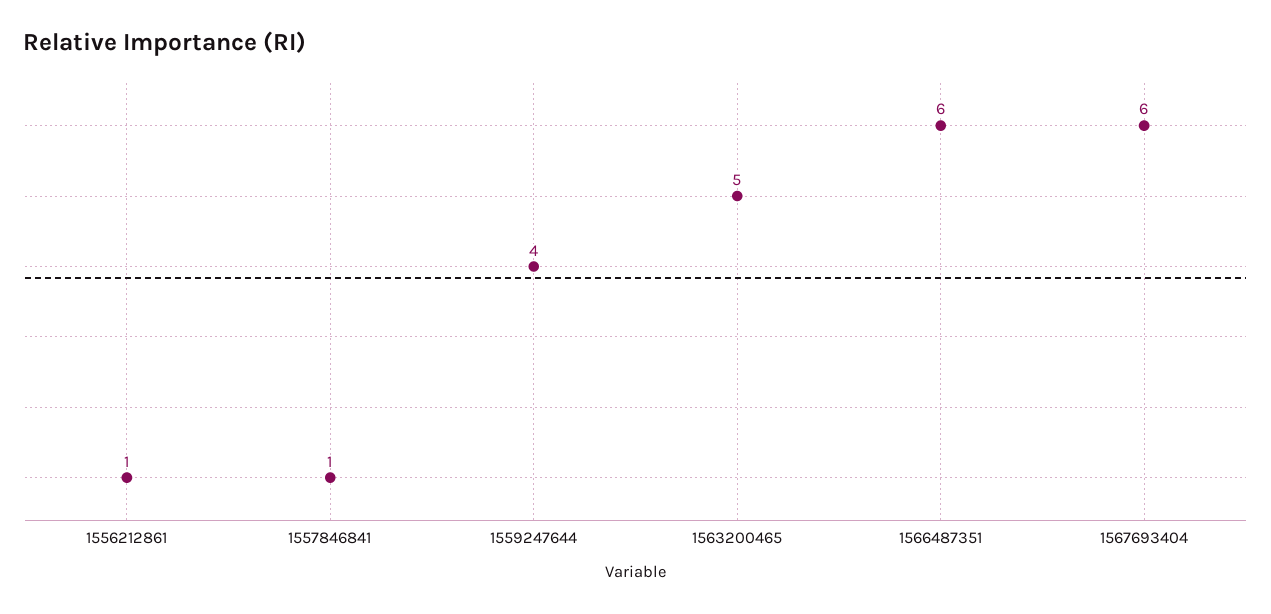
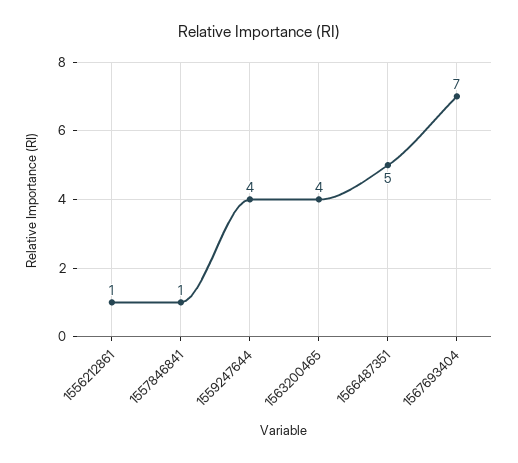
1563200465: 5 -> 4
1566487351: 6 -> 5
1567693404: 6 -> 7

